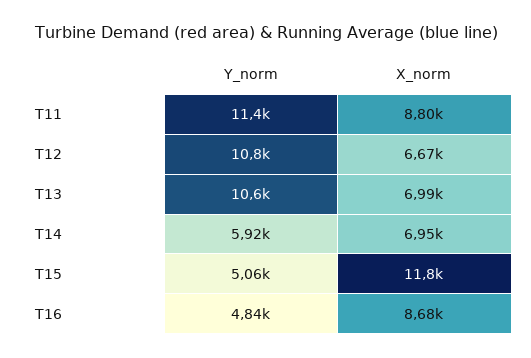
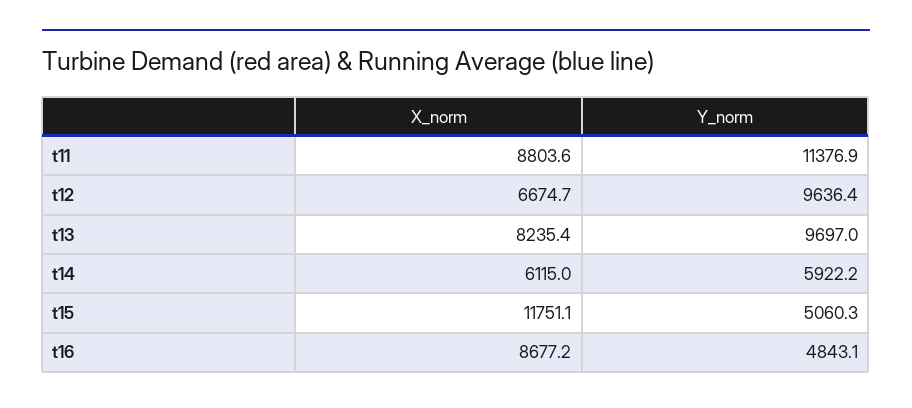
Y_norm, T12: 10800 -> 9636.4
Y_norm, T13: 10600 -> 9697
X_norm, T13: 6990 -> 8235.4
X_norm, T14: 6950 -> 6115

